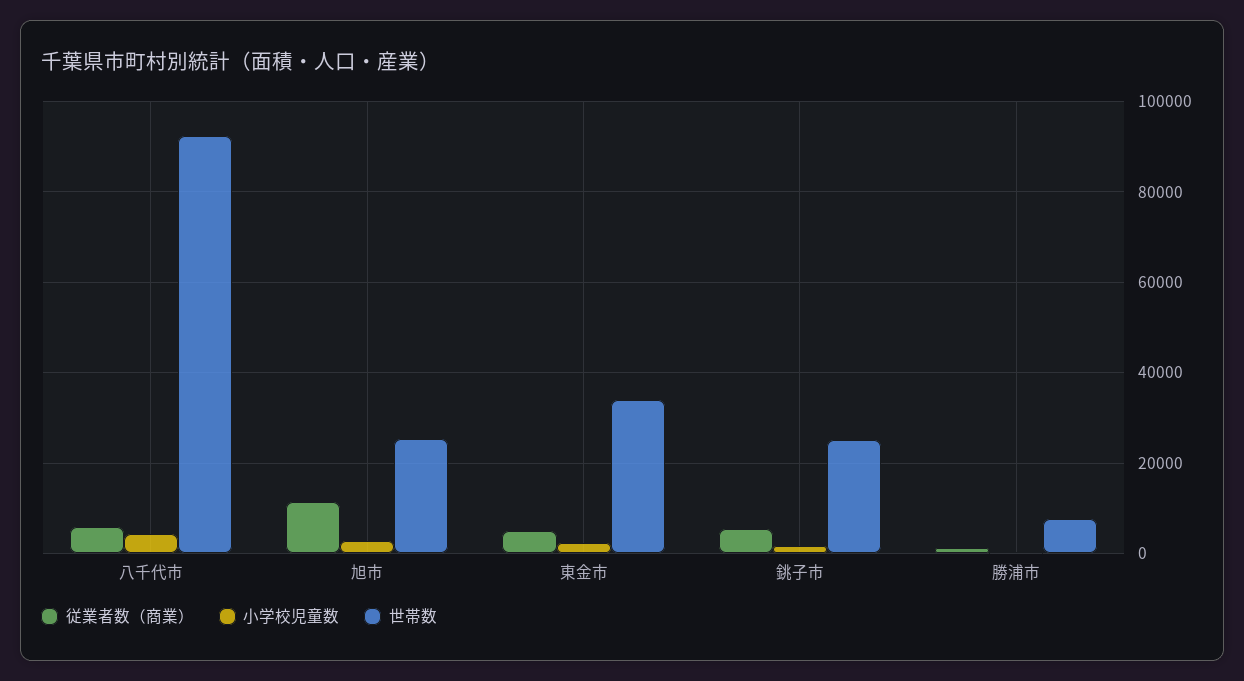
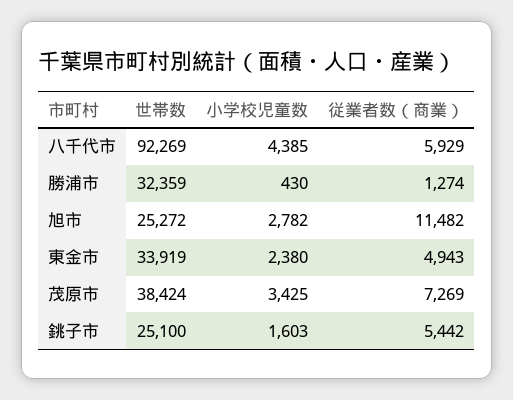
世帯数, 勝浦市: 8000 -> 32359
世帯数, 茂原市: none -> 38424
小学校児童数, 茂原市: none -> 3425
従業者数（商業）, 茂原市: none -> 7269

